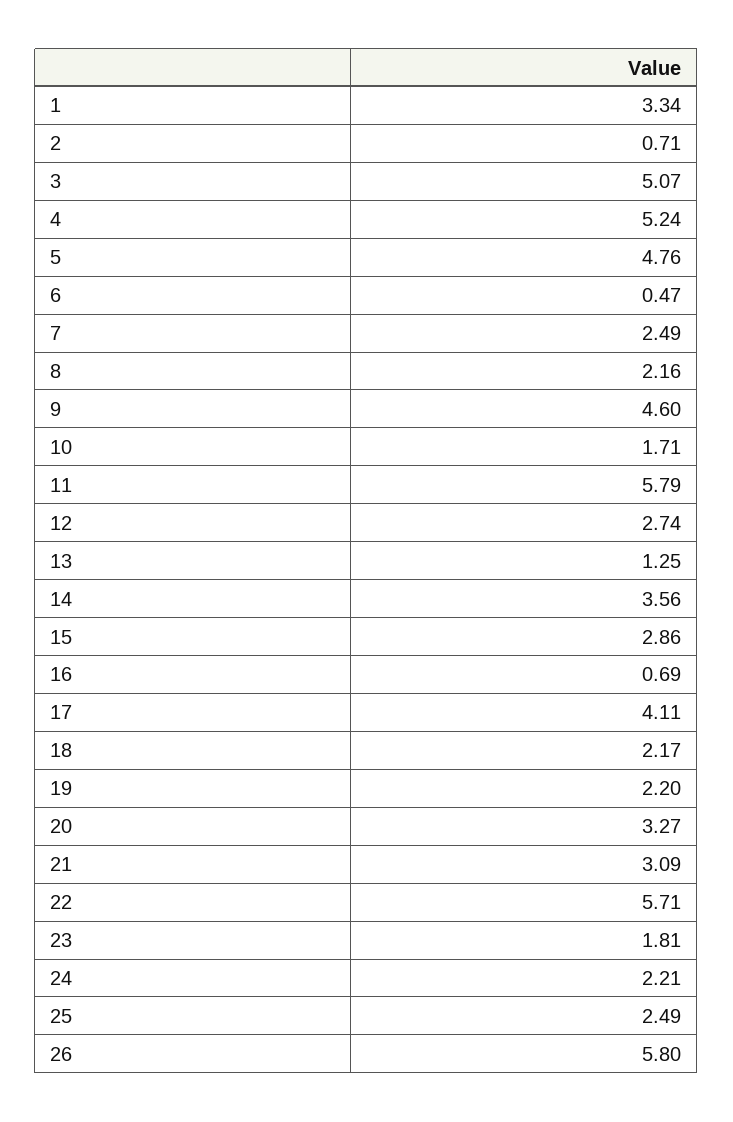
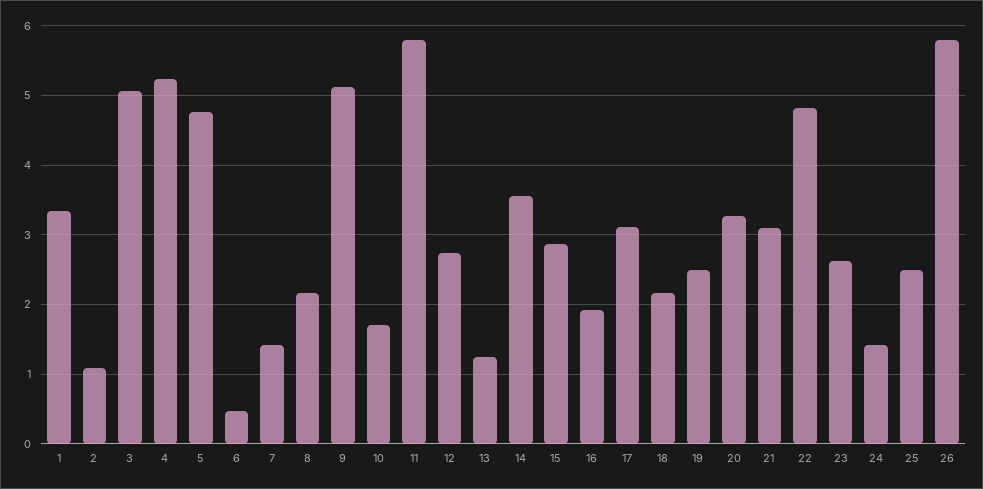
2: 0.71 -> 1.1
7: 2.49 -> 1.4
9: 4.6 -> 5.1
16: 0.69 -> 1.9
17: 4.11 -> 3.1
19: 2.2 -> 2.5
22: 5.71 -> 4.8
23: 1.81 -> 2.6
24: 2.21 -> 1.4

